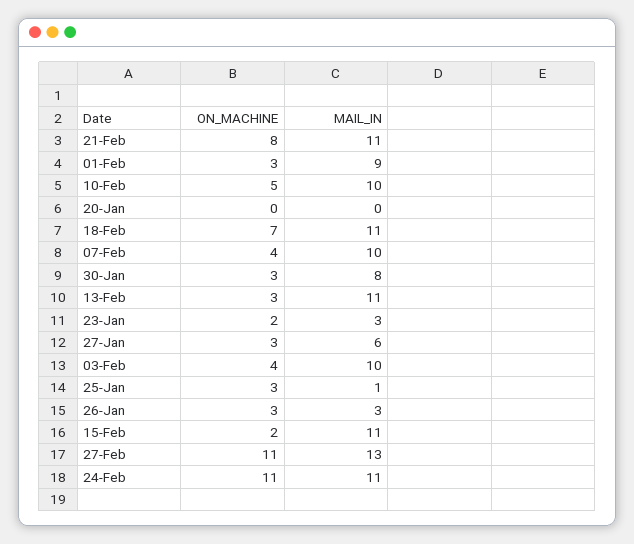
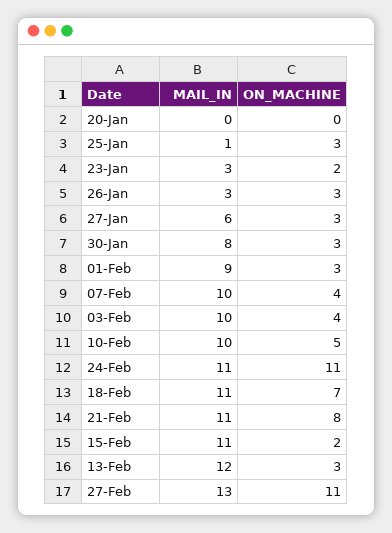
MAIL_IN, 13-Feb: 11 -> 12

